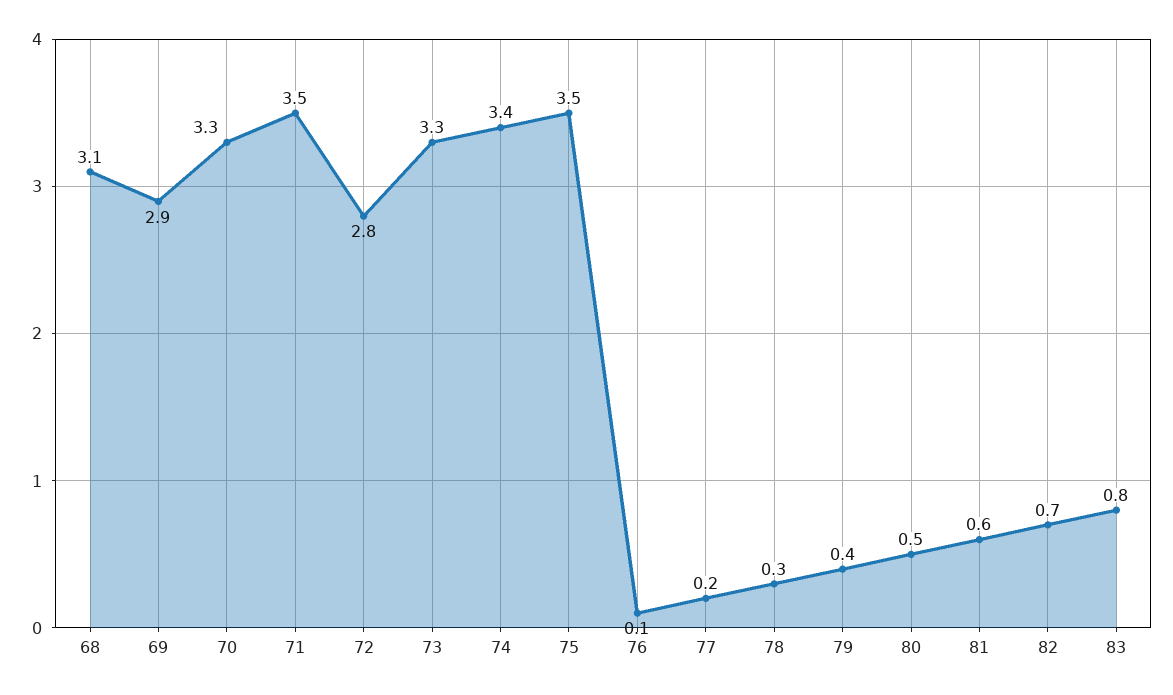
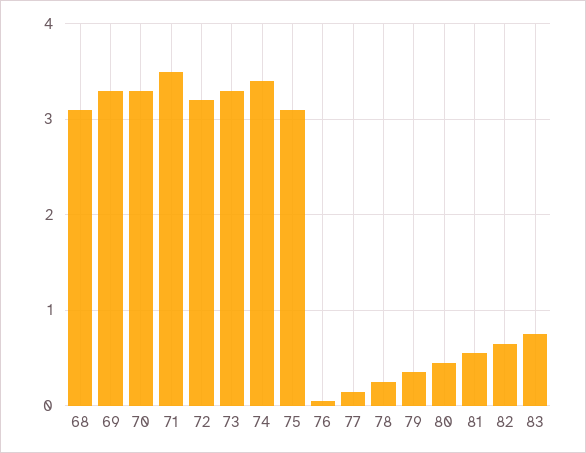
69: 2.9 -> 3.3
72: 2.8 -> 3.2
75: 3.5 -> 3.1

